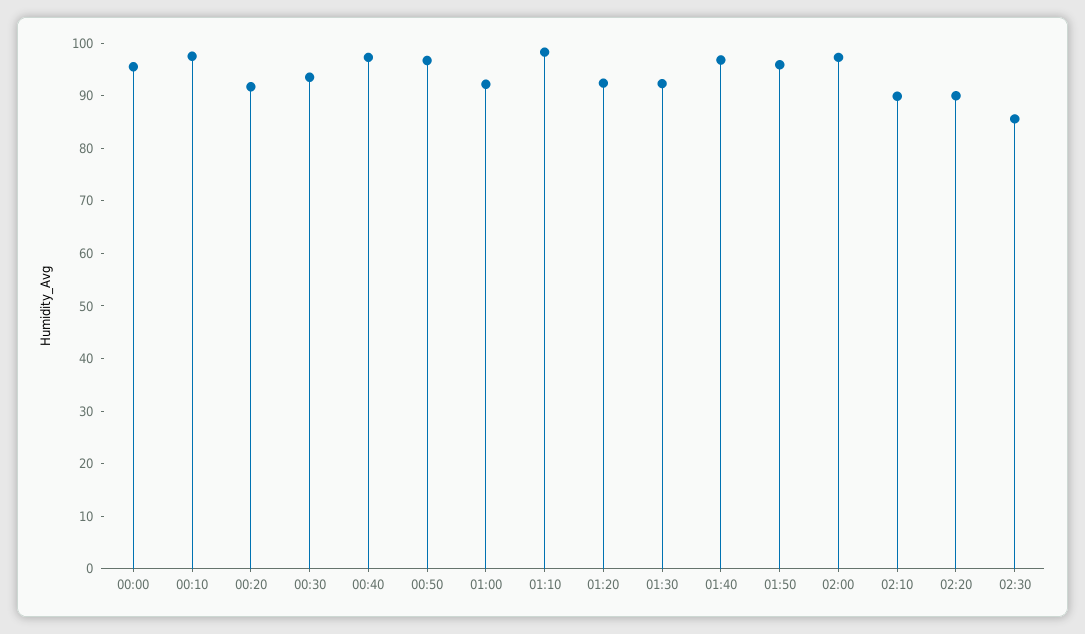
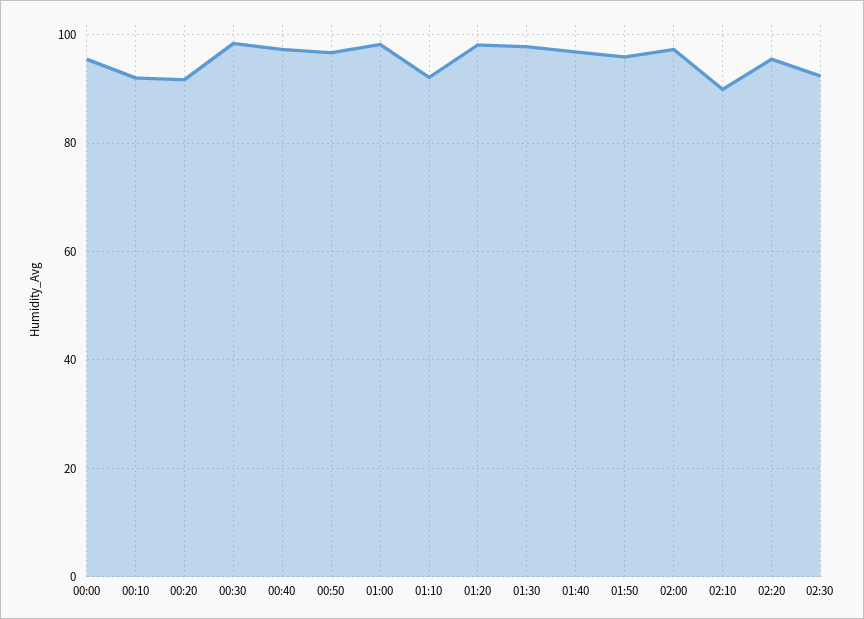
00:10: 98 -> 92
00:30: 94 -> 98
01:00: 92 -> 98
01:10: 98 -> 92
01:20: 92 -> 98
01:30: 92 -> 98
02:20: 90 -> 96
02:30: 86 -> 92

